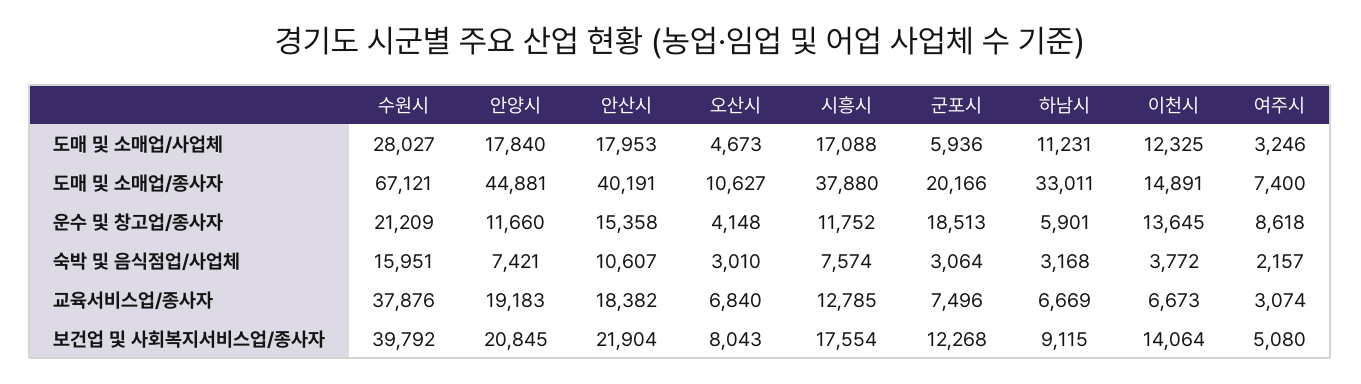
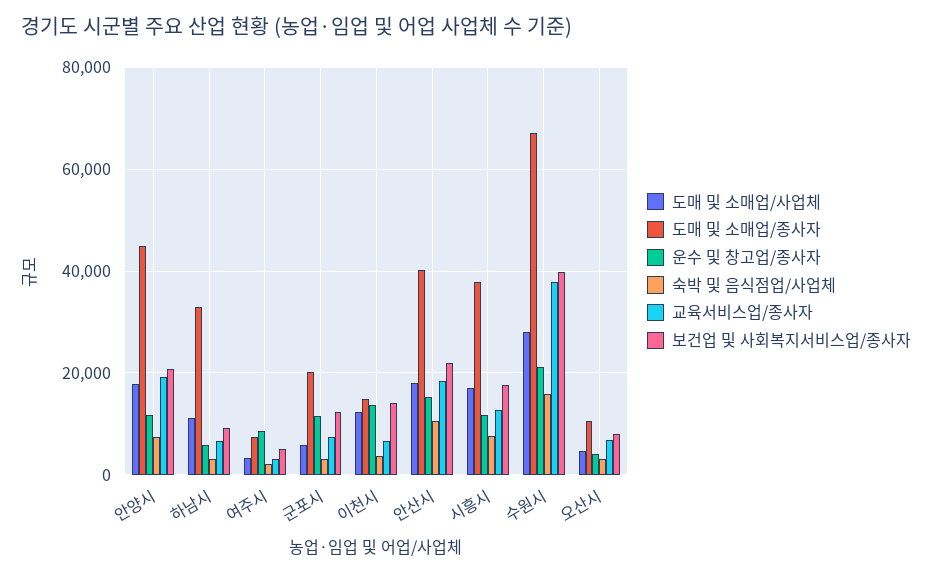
운수 및 창고업/종사자, 군포시: 18513 -> 12000

